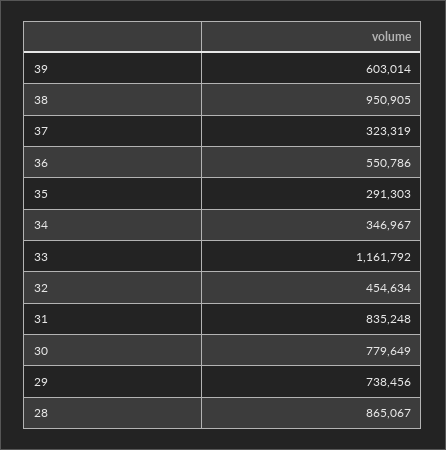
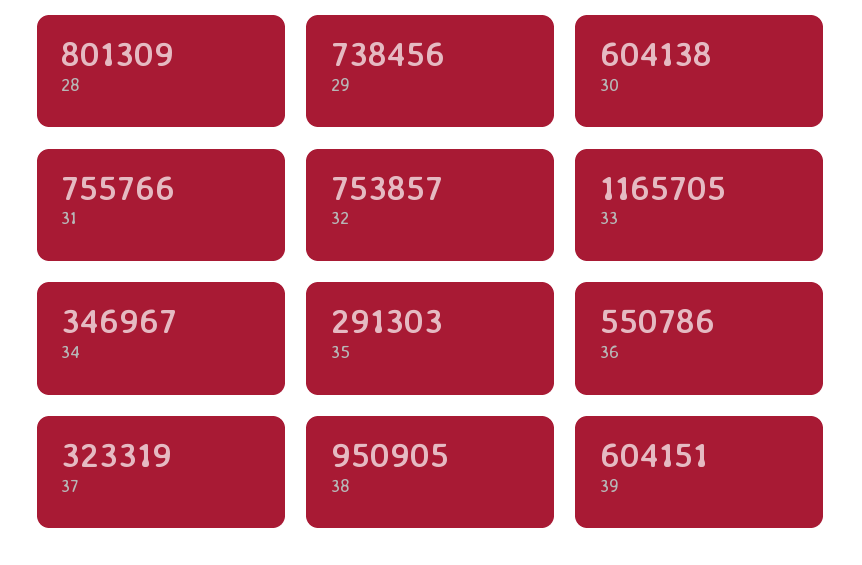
39: 603014 -> 604151
33: 1161792 -> 1165705
32: 454634 -> 753857
31: 835248 -> 755766
30: 779649 -> 604138
28: 865067 -> 801309

